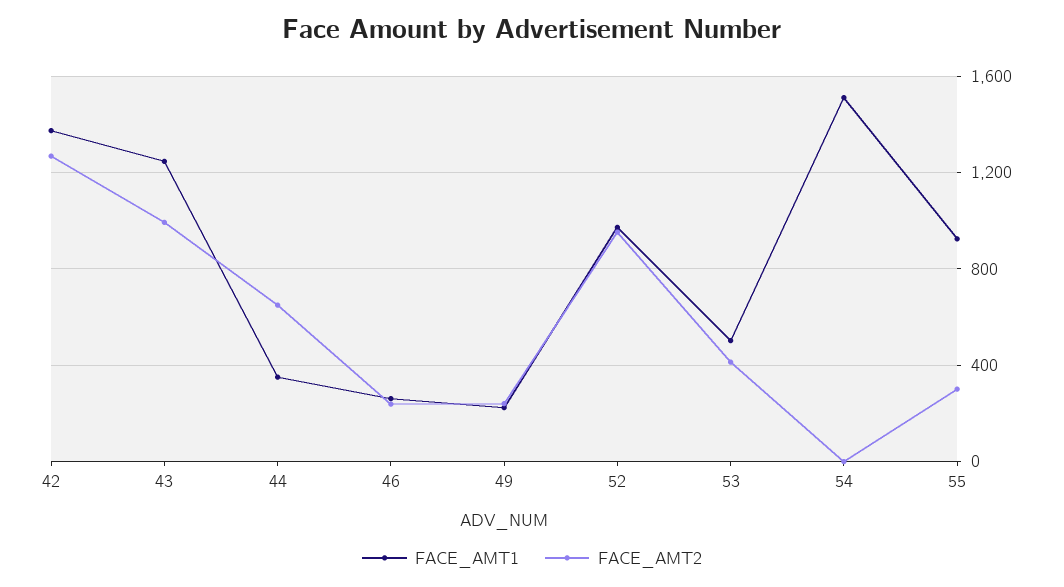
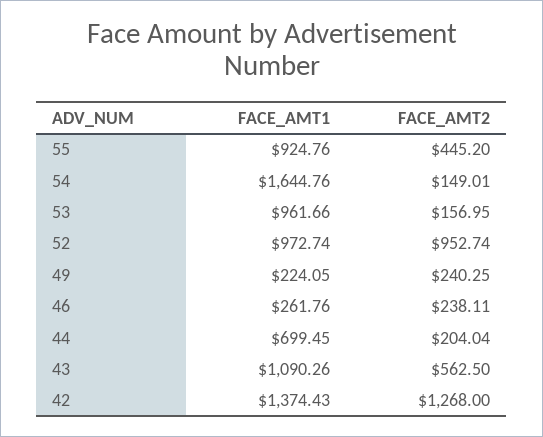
FACE_AMT1, 43: 1250 -> 1090.26
FACE_AMT2, 43: 1000 -> 562.5
FACE_AMT1, 44: 350 -> 699.45
FACE_AMT2, 44: 650 -> 204.04
FACE_AMT1, 53: 500 -> 961.66
FACE_AMT2, 53: 400 -> 156.95
FACE_AMT1, 54: 1500 -> 1644.76
FACE_AMT2, 54: 0 -> 149.01
FACE_AMT2, 55: 300 -> 445.2

